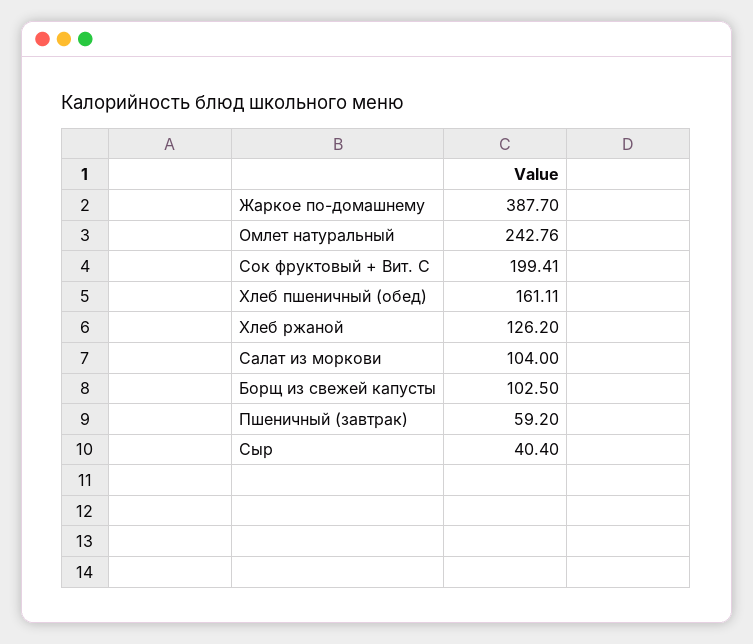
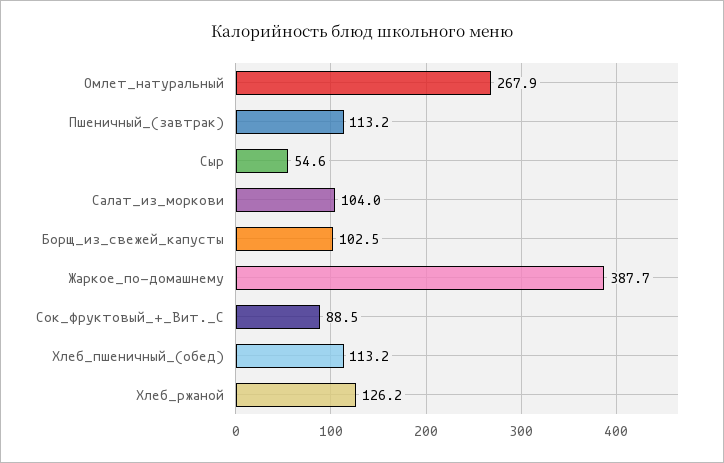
Омлет натуральный: 242.76 -> 267.9
Сок фруктовый + Вит. С: 199.41 -> 88.5
Хлеб пшеничный (обед): 161.11 -> 113.2
Пшеничный (завтрак): 59.2 -> 113.2
Сыр: 40.4 -> 54.6

